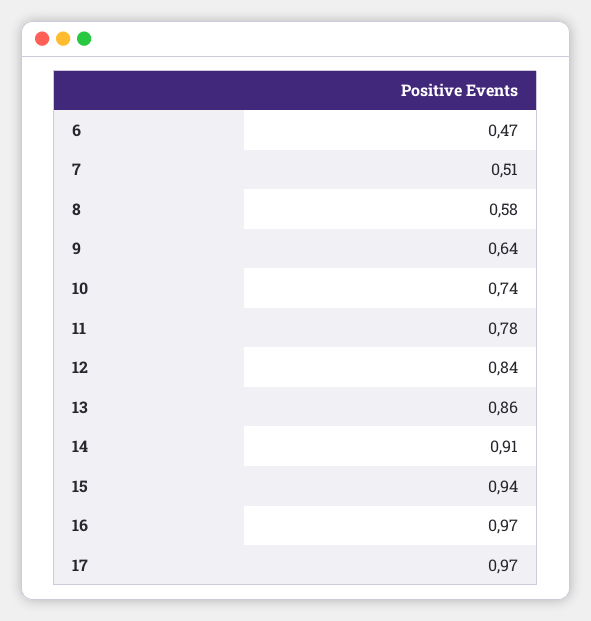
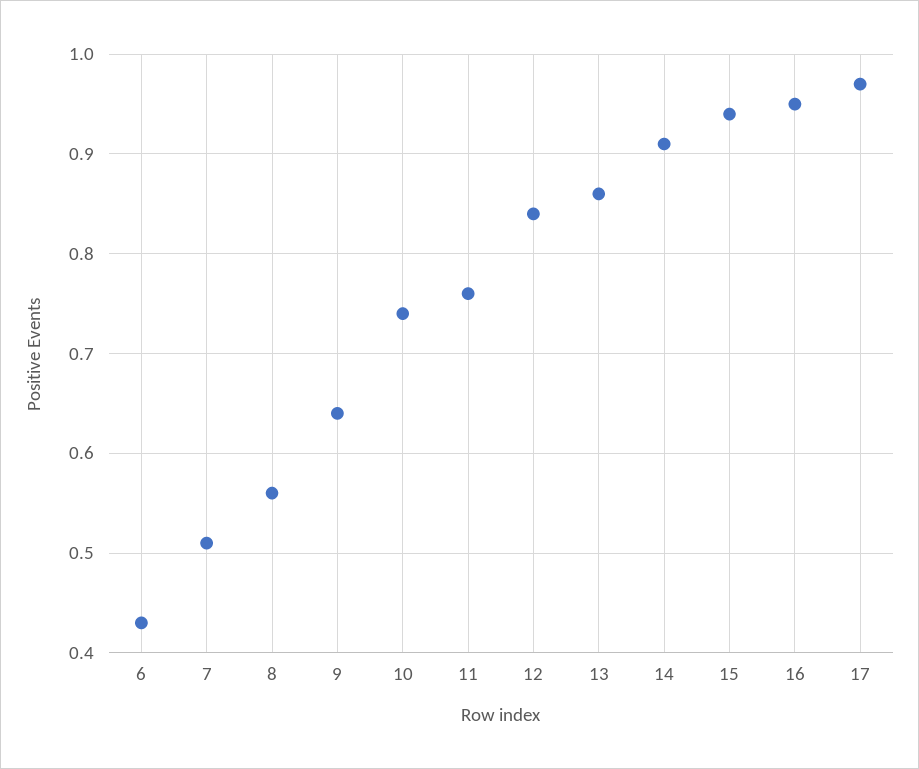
6: 0.47 -> 0.43
8: 0.58 -> 0.56
11: 0.78 -> 0.76
16: 0.97 -> 0.95

